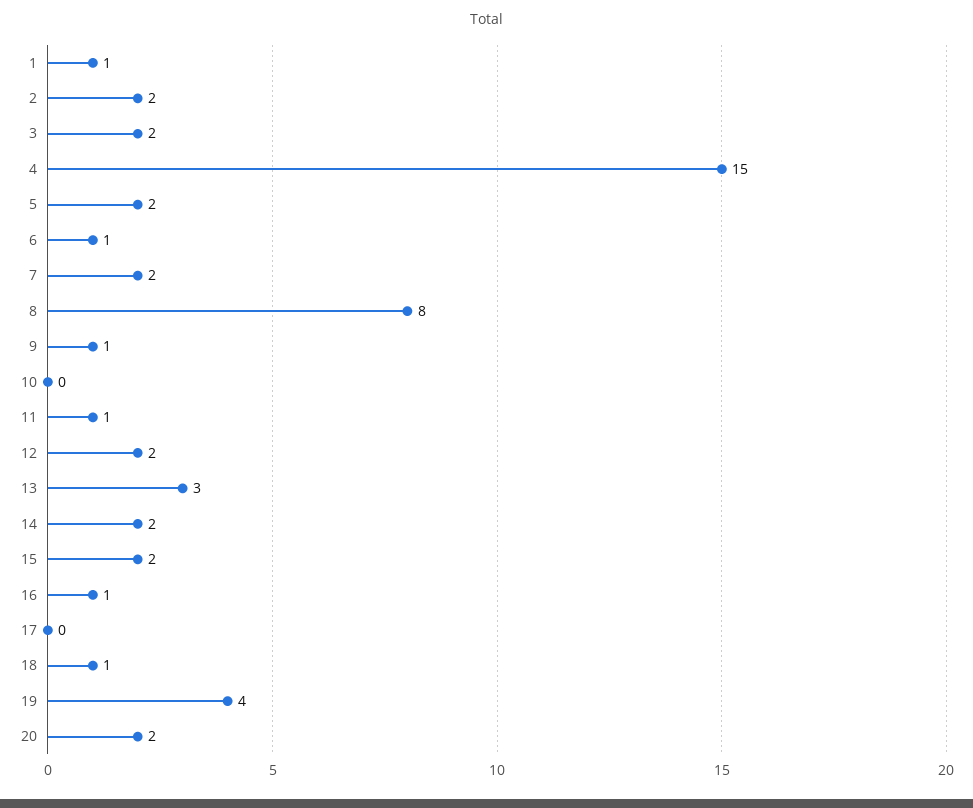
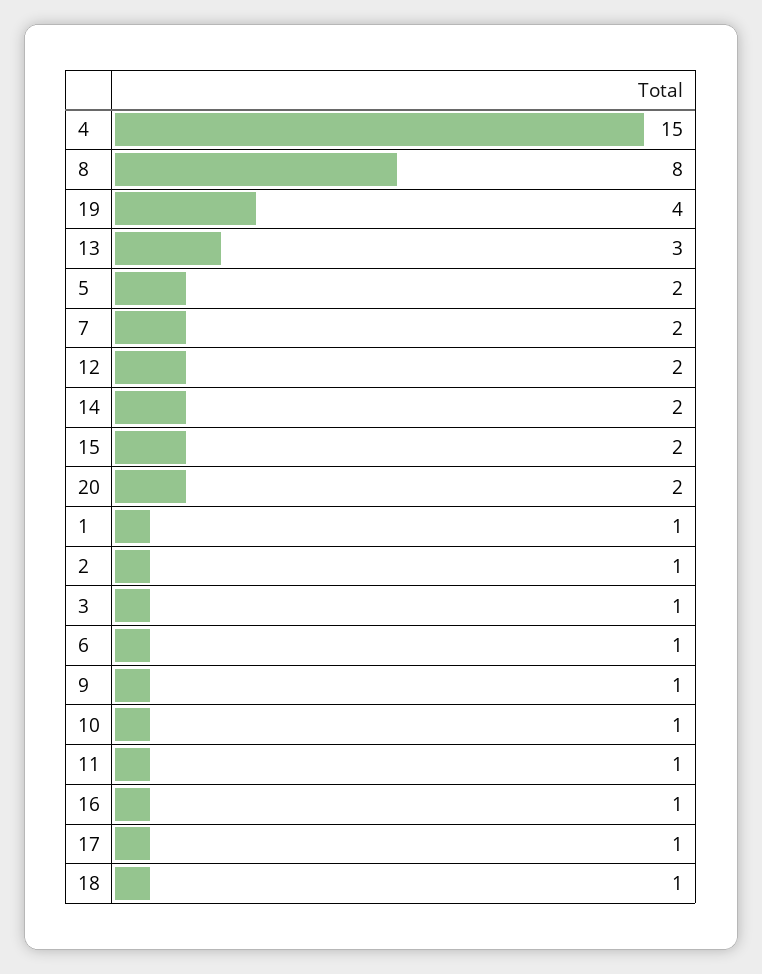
2: 2 -> 1
3: 2 -> 1
10: 0 -> 1
17: 0 -> 1

